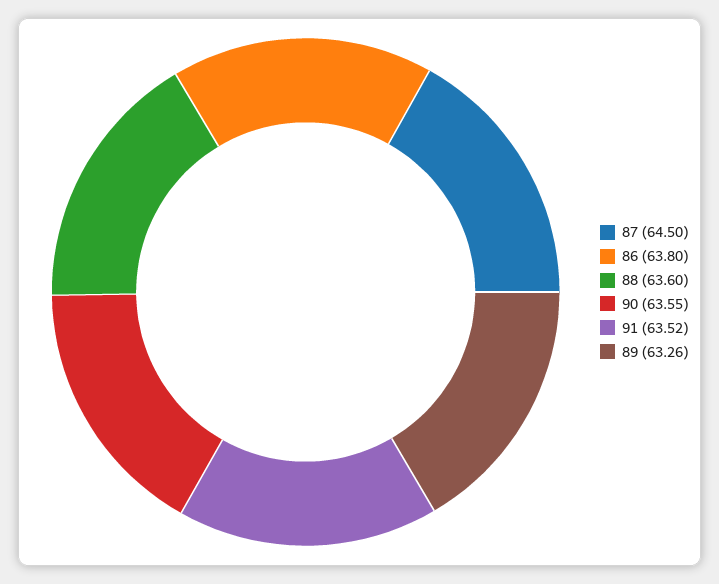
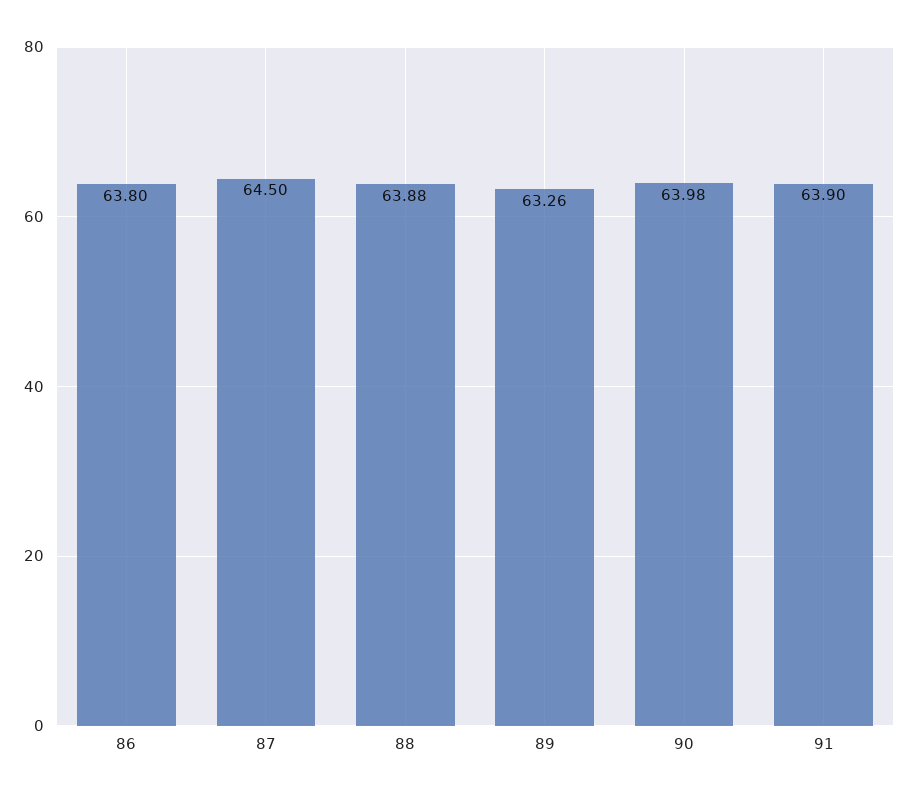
88: 63.6 -> 63.88
90: 63.55 -> 63.98
91: 63.52 -> 63.9

